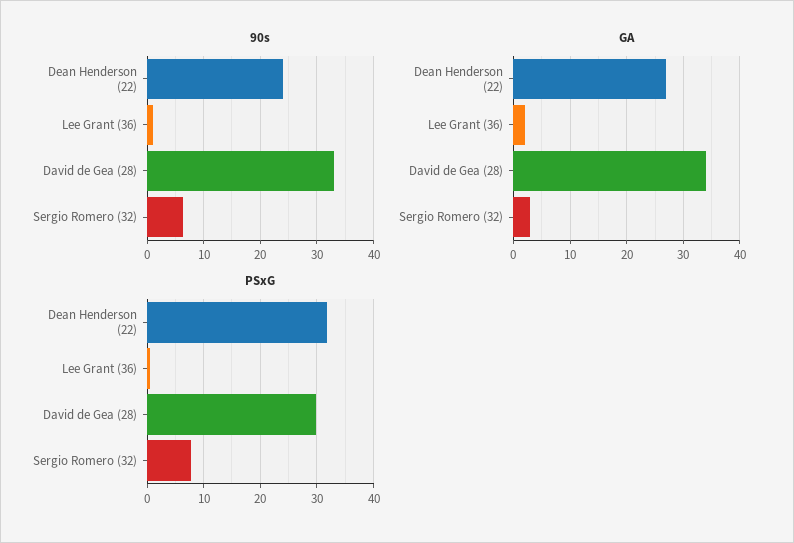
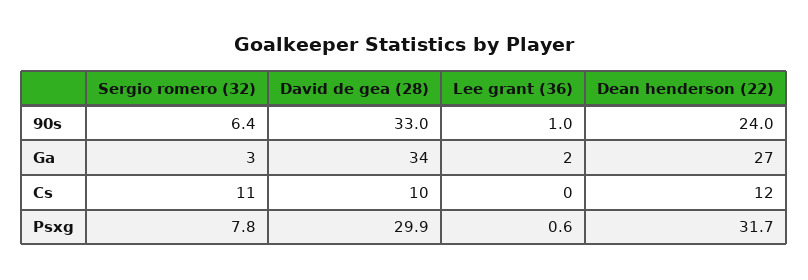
Cs, Sergio Romero (32): none -> 11
Cs, David de Gea (28): none -> 10
Cs, Lee Grant (36): none -> 0
Cs, Dean Henderson (22): none -> 12

